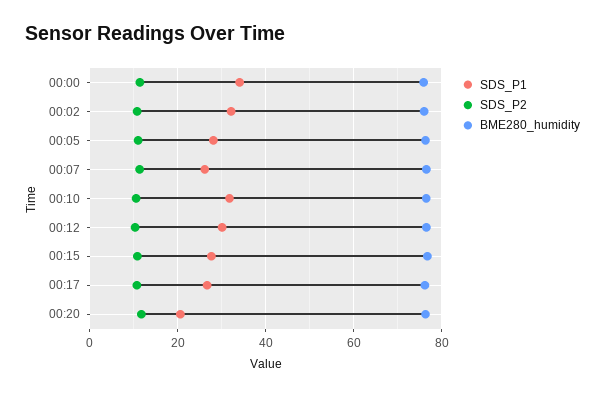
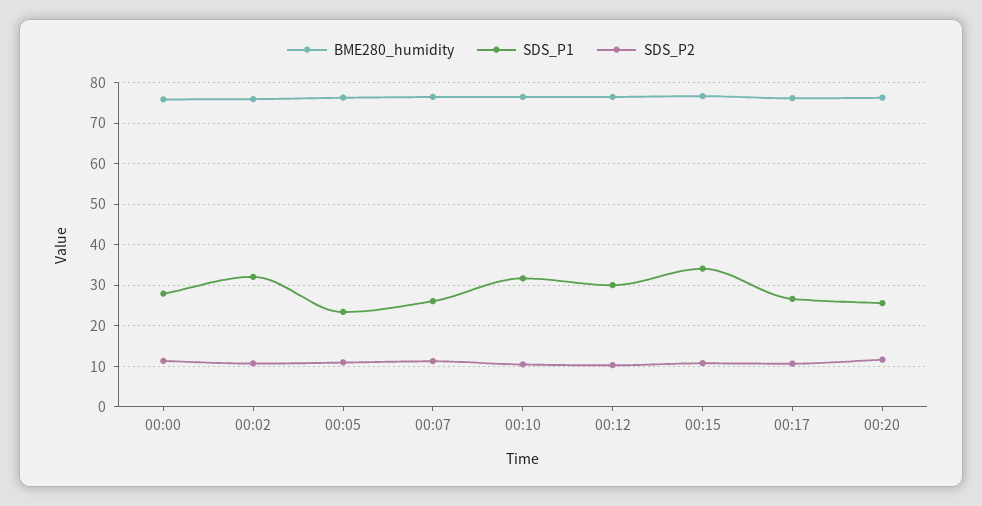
SDS_P1, 00:00: 34 -> 28
SDS_P1, 00:05: 28 -> 24
SDS_P1, 00:15: 28 -> 34
SDS_P1, 00:20: 20 -> 26

